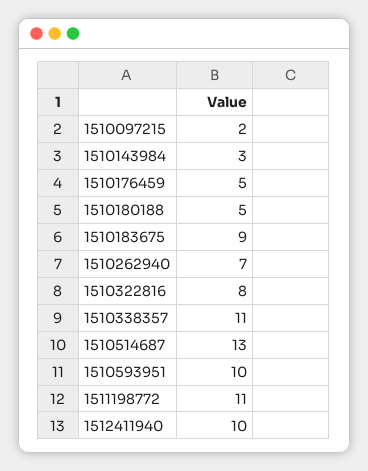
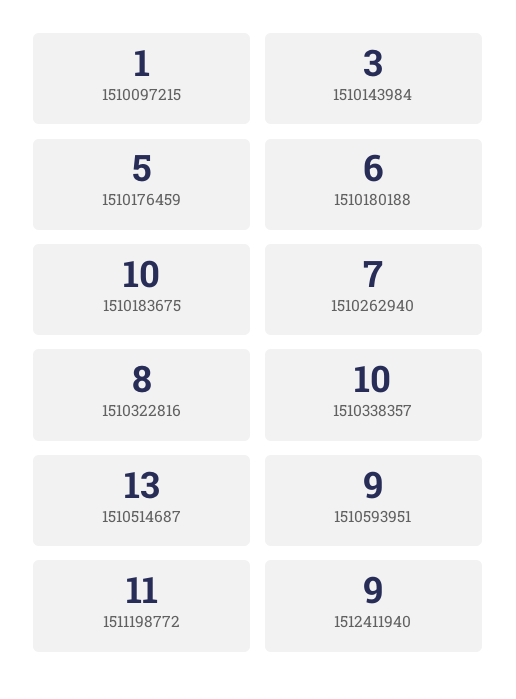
1510097215: 2 -> 1
1510180188: 5 -> 6
1510183675: 9 -> 10
1510338357: 11 -> 10
1510593951: 10 -> 9
1512411940: 10 -> 9

